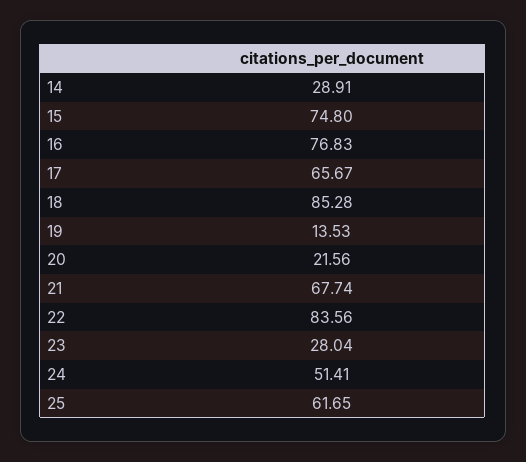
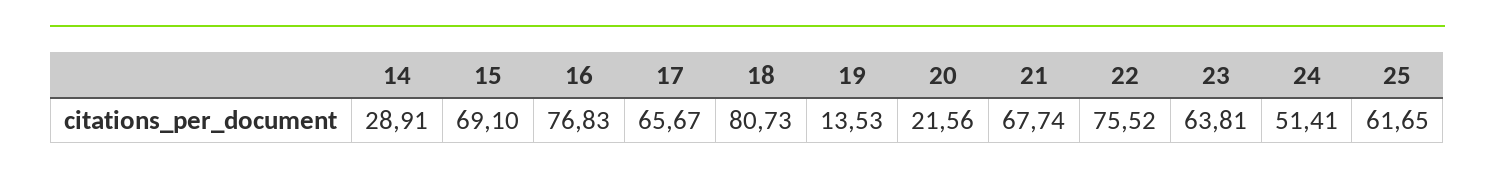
15: 74.8 -> 69.1
18: 85.28 -> 80.73
22: 83.56 -> 75.52
23: 28.04 -> 63.81

